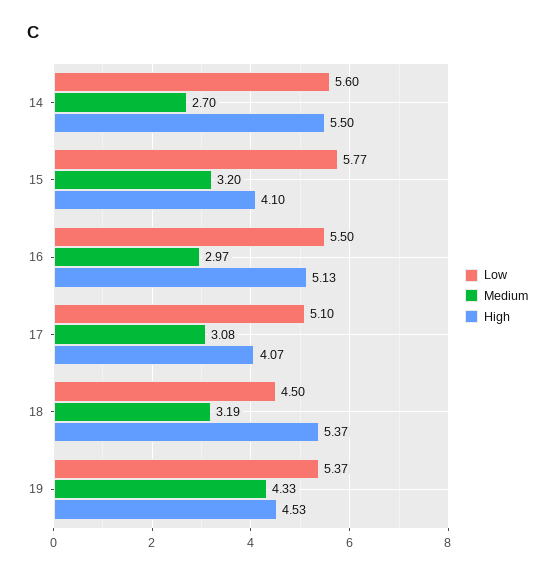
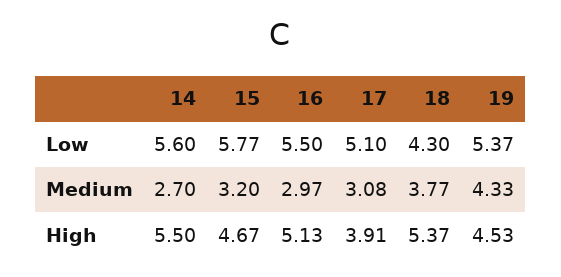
High, 15: 4.1 -> 4.67
High, 17: 4.07 -> 3.91
Low, 18: 4.5 -> 4.3
Medium, 18: 3.19 -> 3.77

